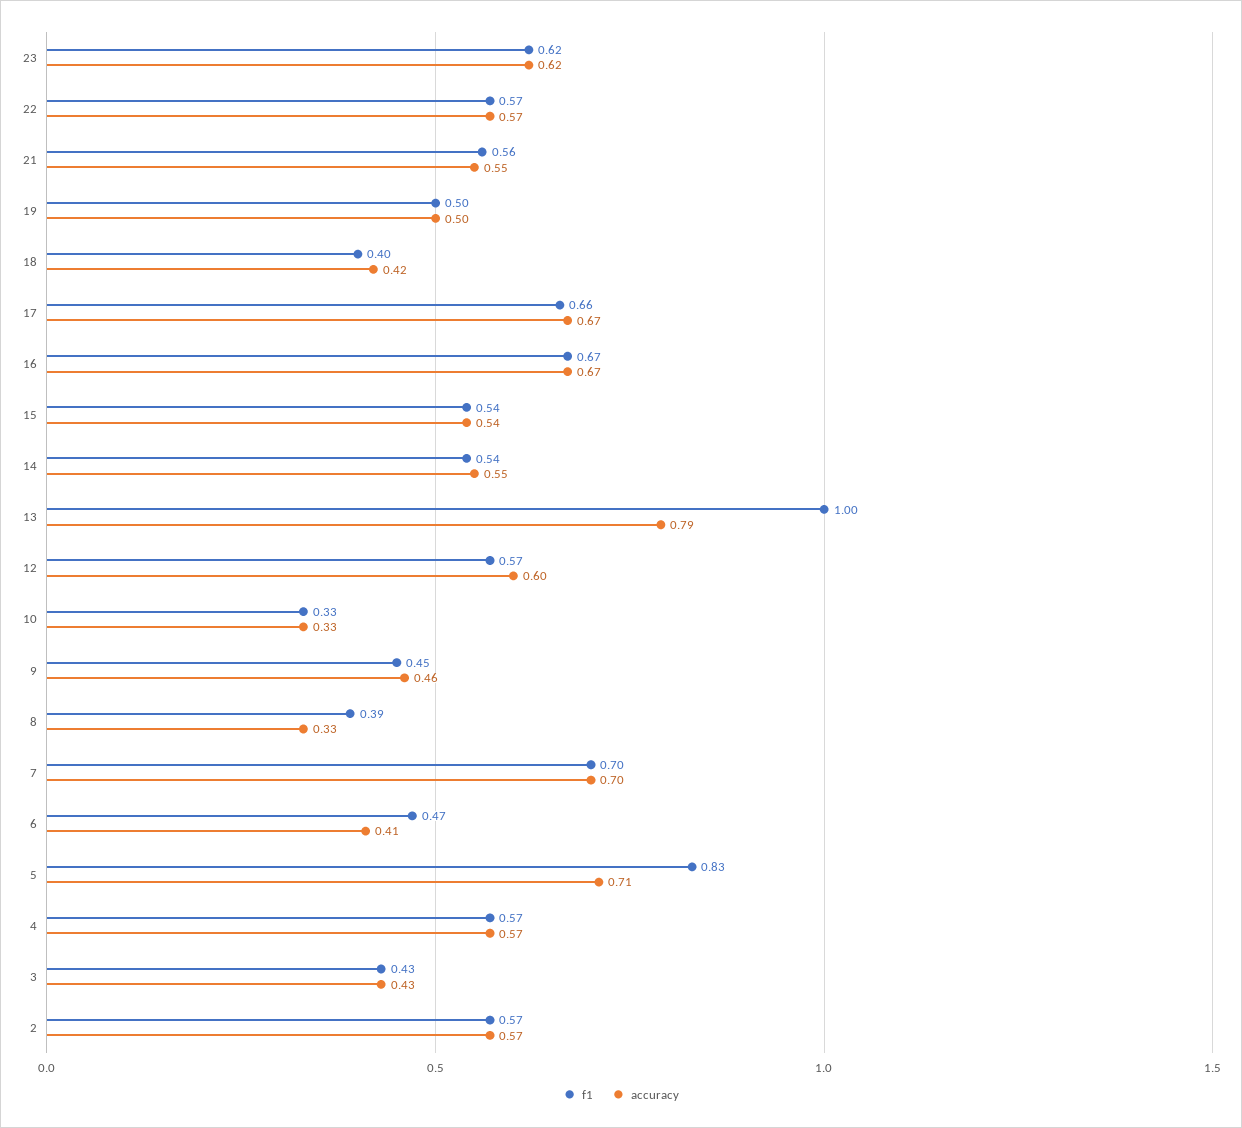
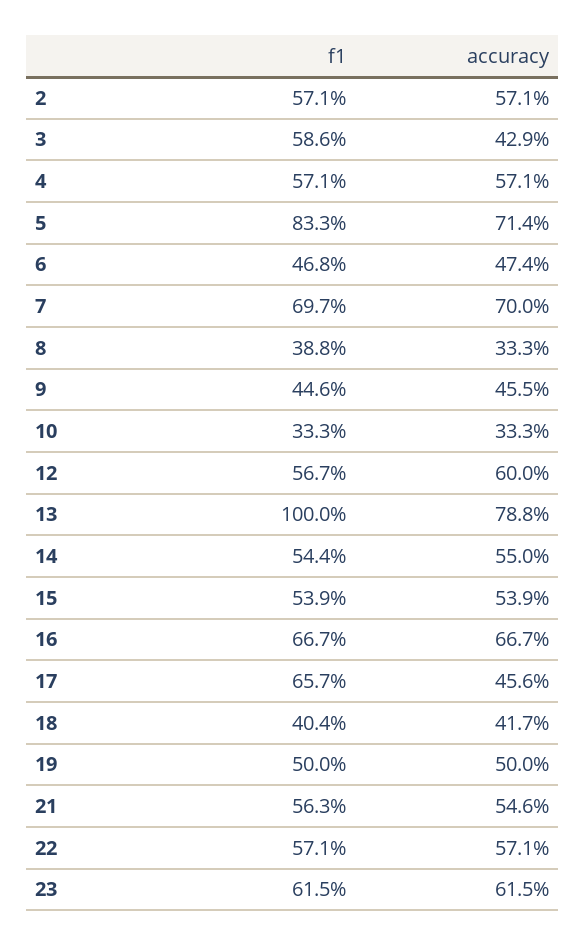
accuracy, 17: 0.67 -> 0.456
accuracy, 6: 0.41 -> 0.474
f1, 3: 0.43 -> 0.586

